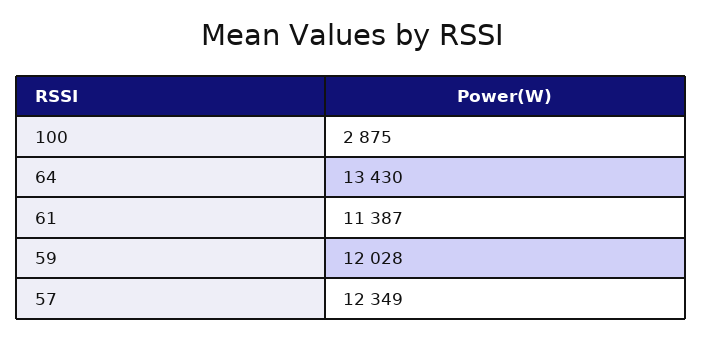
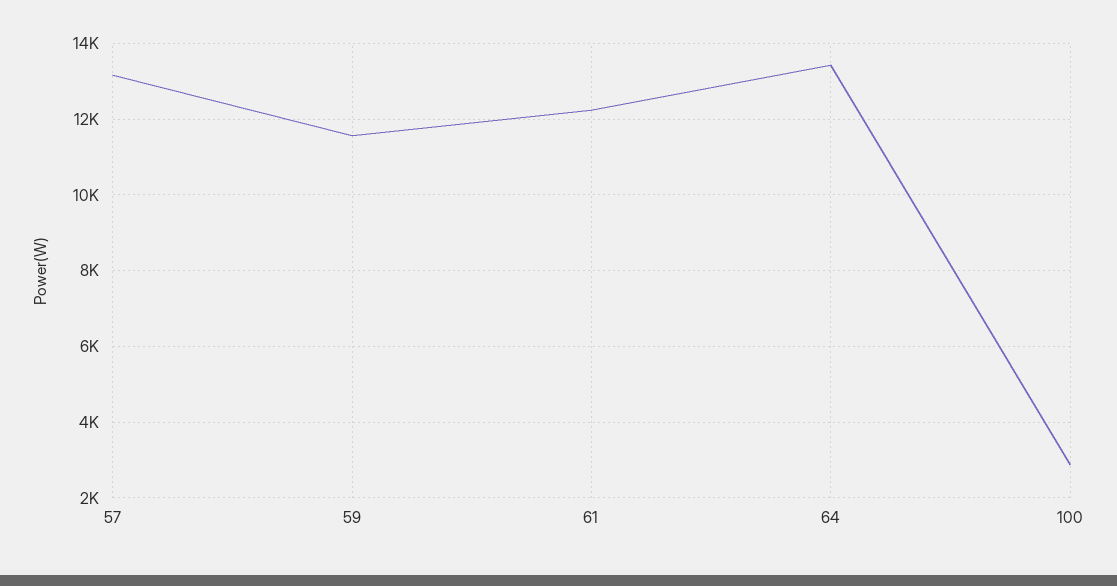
61: 11387 -> 12200
59: 12028 -> 11600
57: 12349 -> 13200

